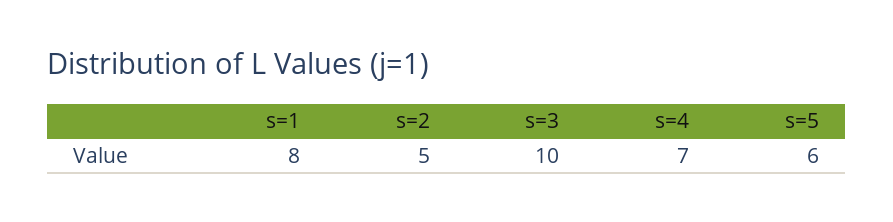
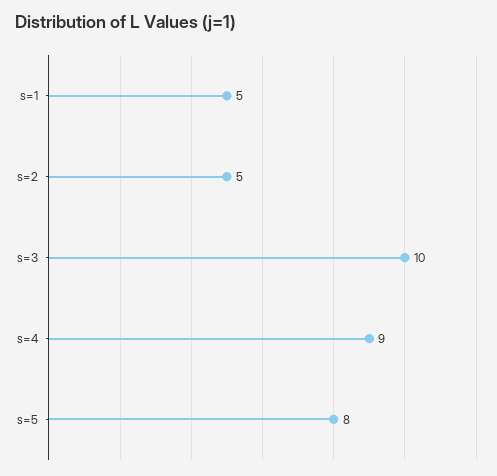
s=1: 8 -> 5
s=4: 7 -> 9
s=5: 6 -> 8

